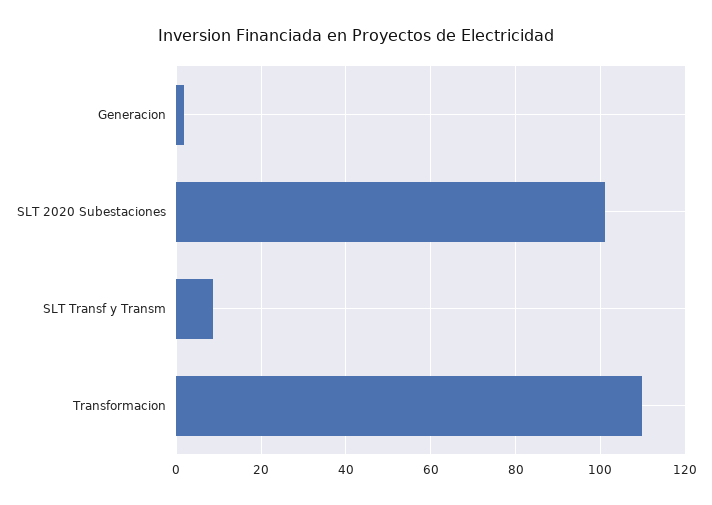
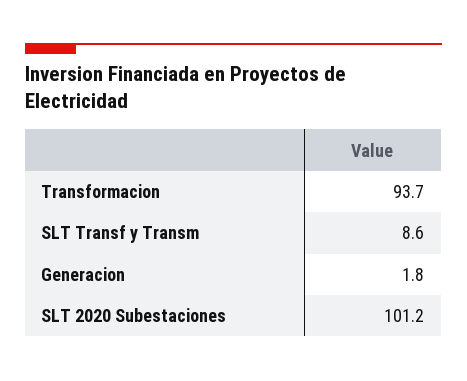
Transformacion: 110 -> 93.7

